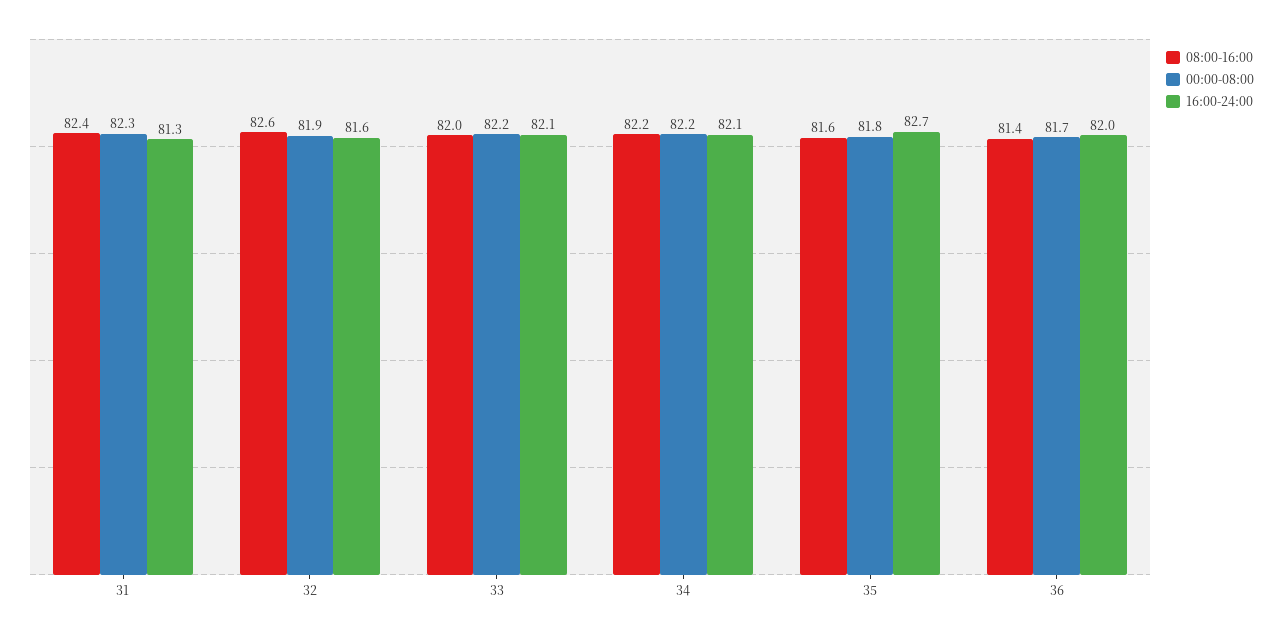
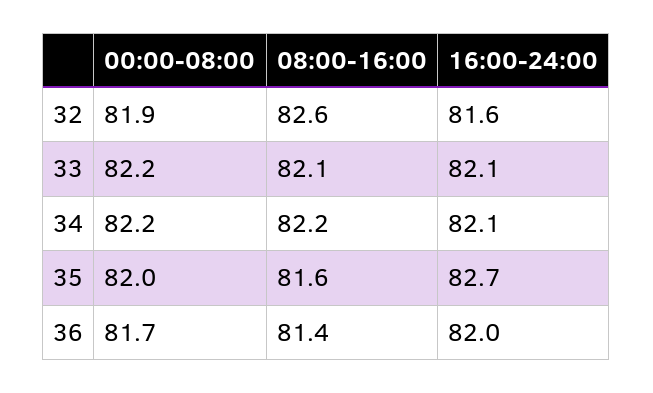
08:00-16:00, 31: 82.4 -> none
00:00-08:00, 31: 82.3 -> none
16:00-24:00, 31: 81.3 -> none
08:00-16:00, 33: 82 -> 82.1
00:00-08:00, 35: 81.8 -> 82

